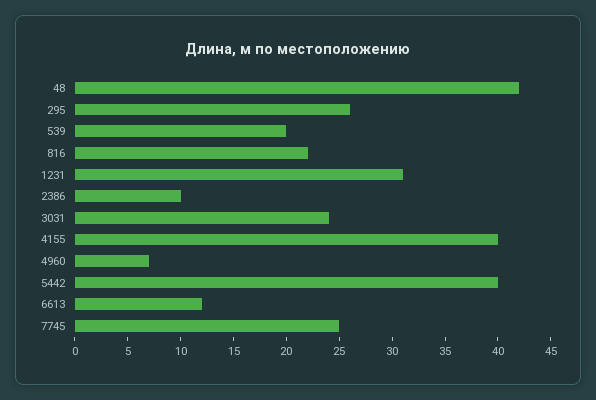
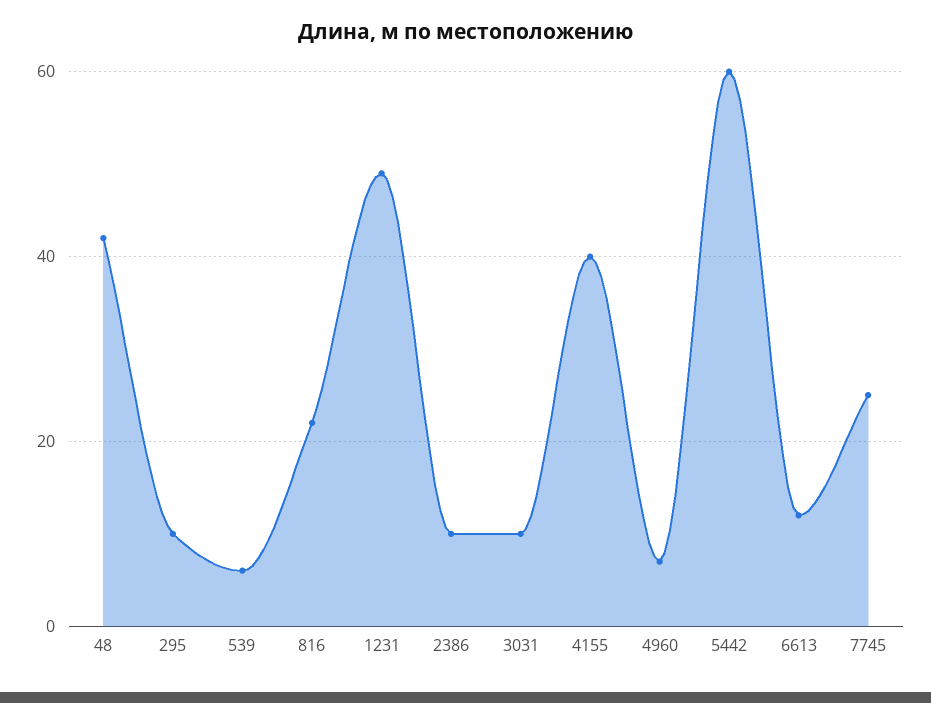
295: 26 -> 10
539: 20 -> 5
1231: 31 -> 50
3031: 24 -> 10
5442: 40 -> 60

